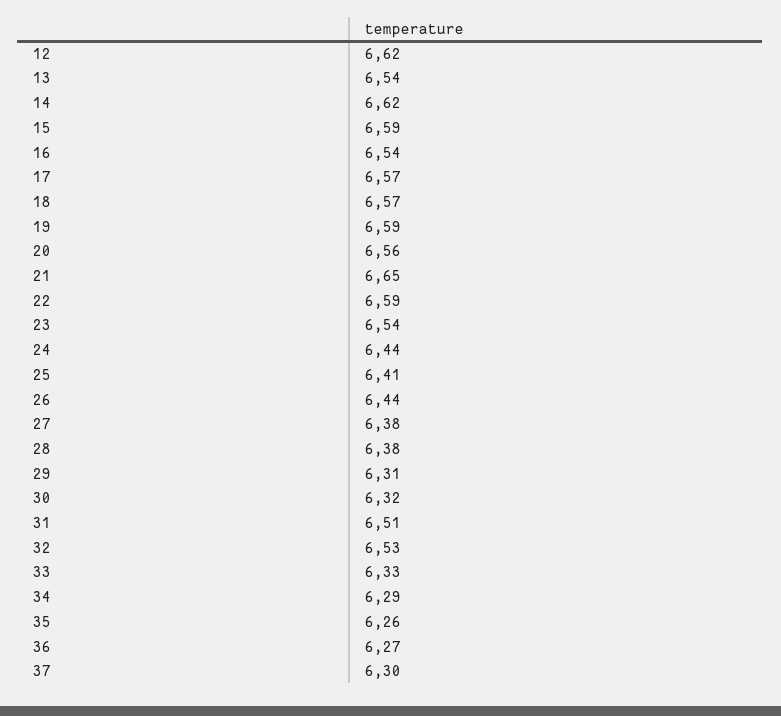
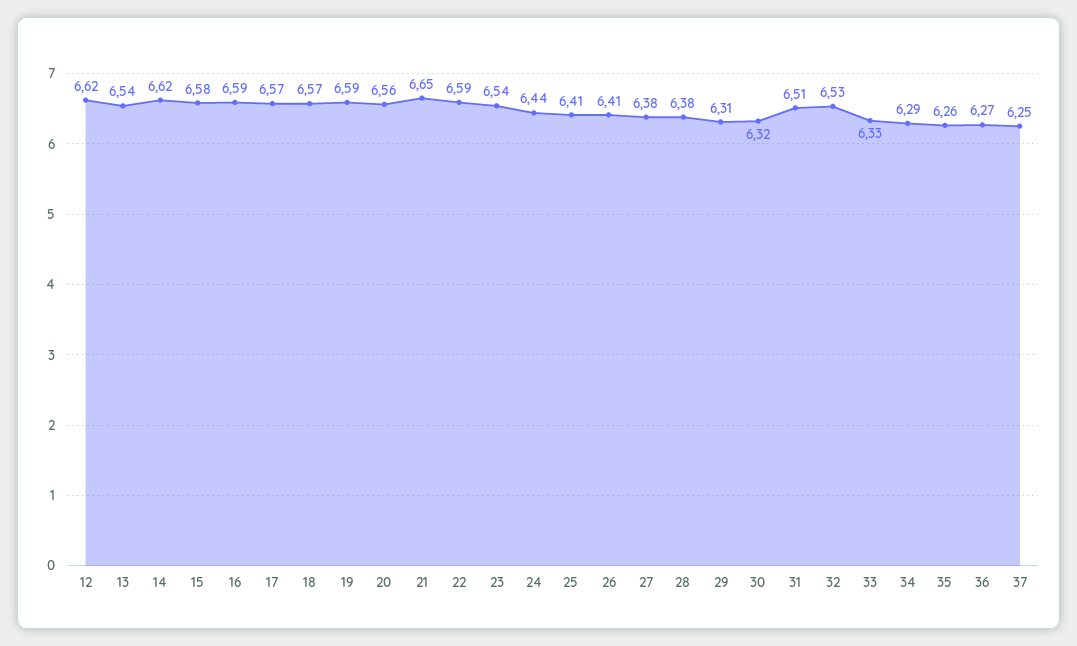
15: 6.59 -> 6.58
16: 6.54 -> 6.59
26: 6.44 -> 6.41
37: 6.3 -> 6.25

